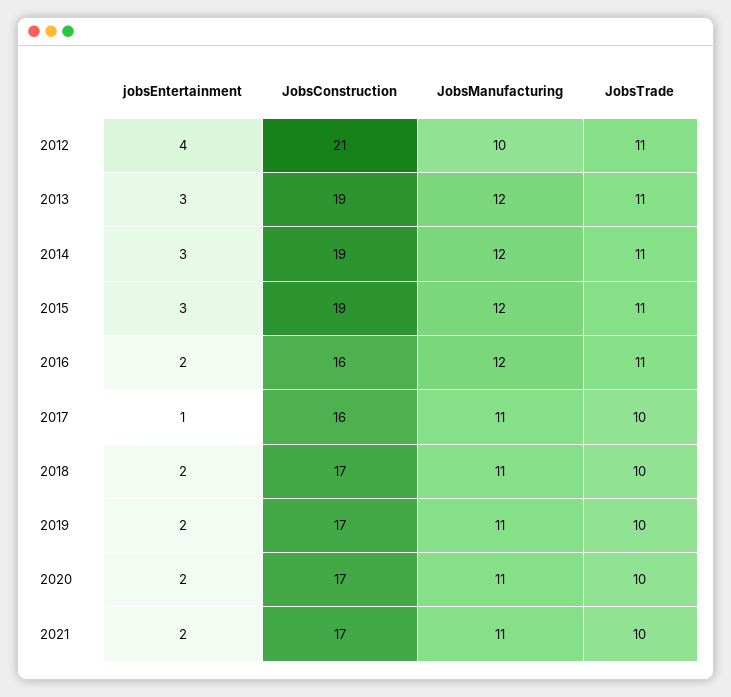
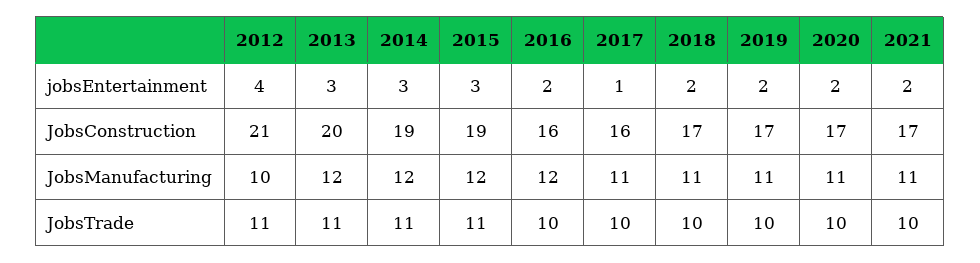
JobsConstruction, 2013: 19 -> 20
JobsTrade, 2016: 11 -> 10

